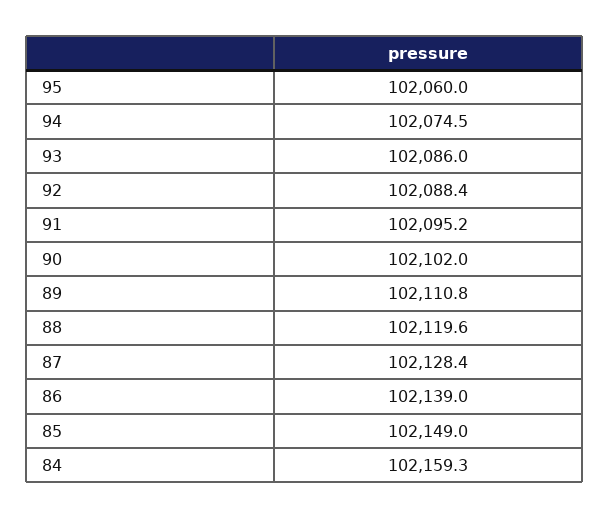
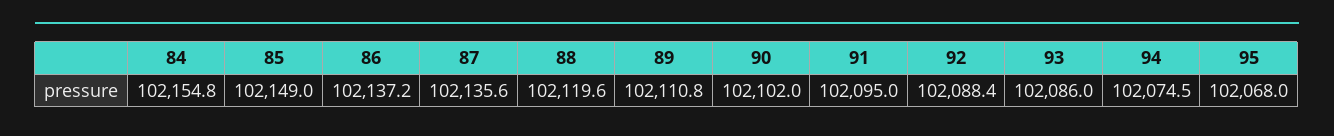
95: 102060 -> 102068
91: 102095.2 -> 102095
87: 102128.4 -> 102135.6
86: 102139 -> 102137.2
84: 102159.3 -> 102154.8

